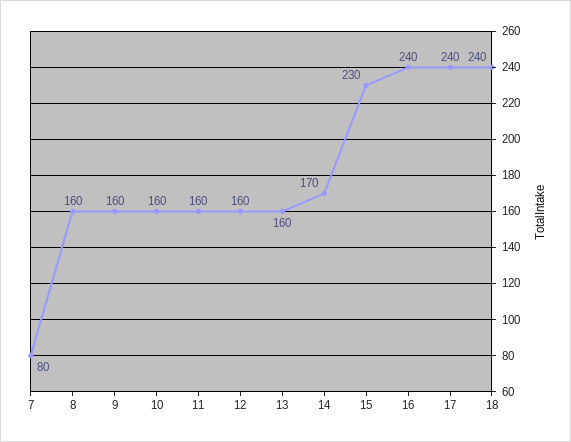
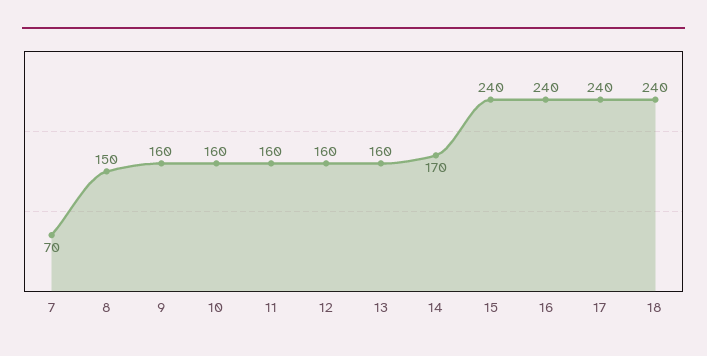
7: 80 -> 70
8: 160 -> 150
15: 230 -> 240

